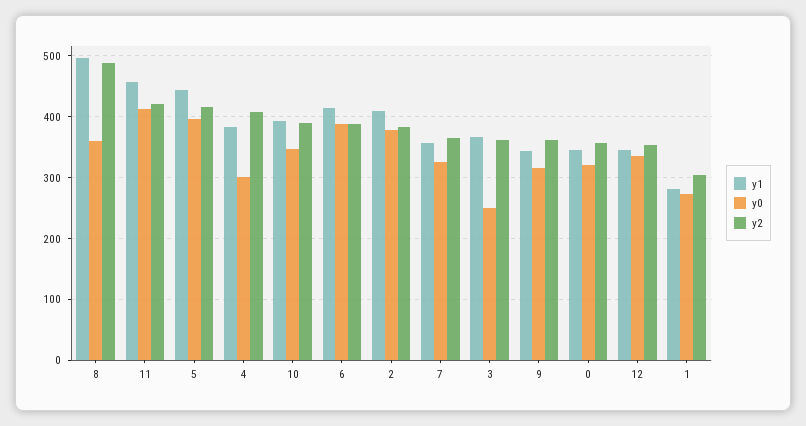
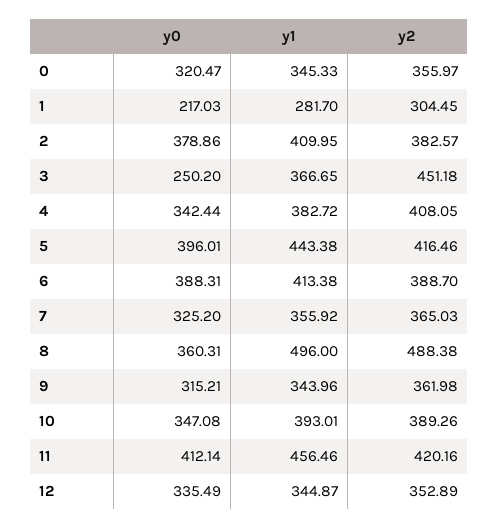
y0, 4: 300 -> 342.44
y2, 3: 360 -> 451.18
y0, 1: 270 -> 217.03

